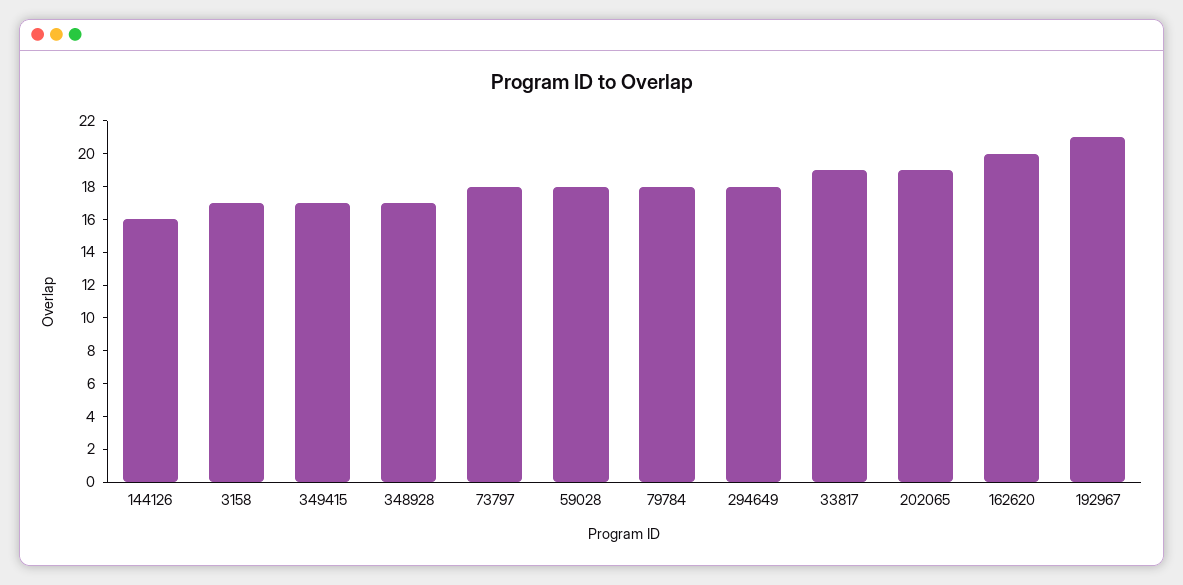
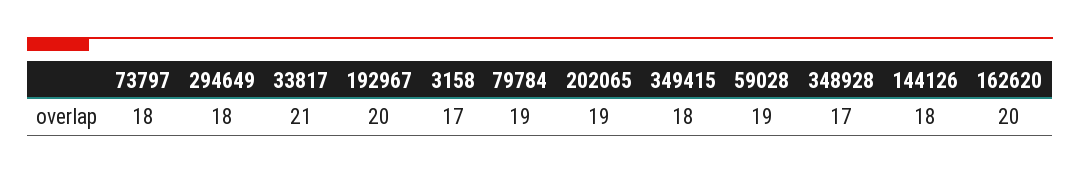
144126: 16 -> 18
349415: 17 -> 18
59028: 18 -> 19
79784: 18 -> 19
33817: 19 -> 21
192967: 21 -> 20

